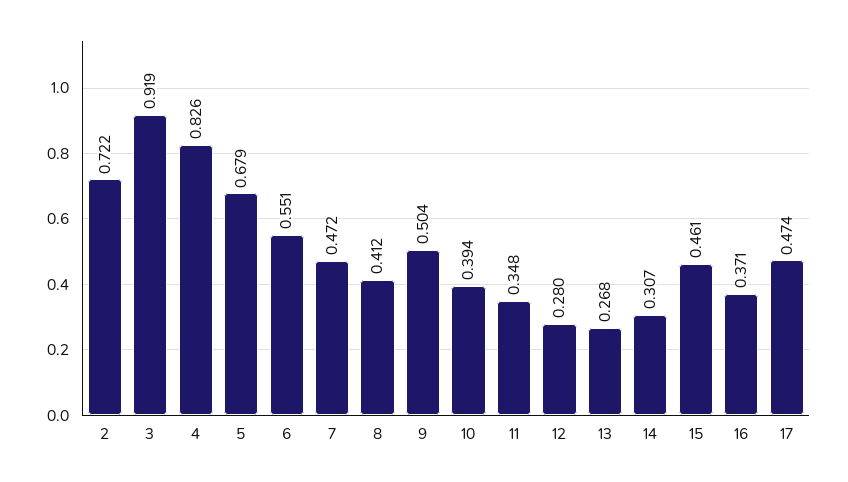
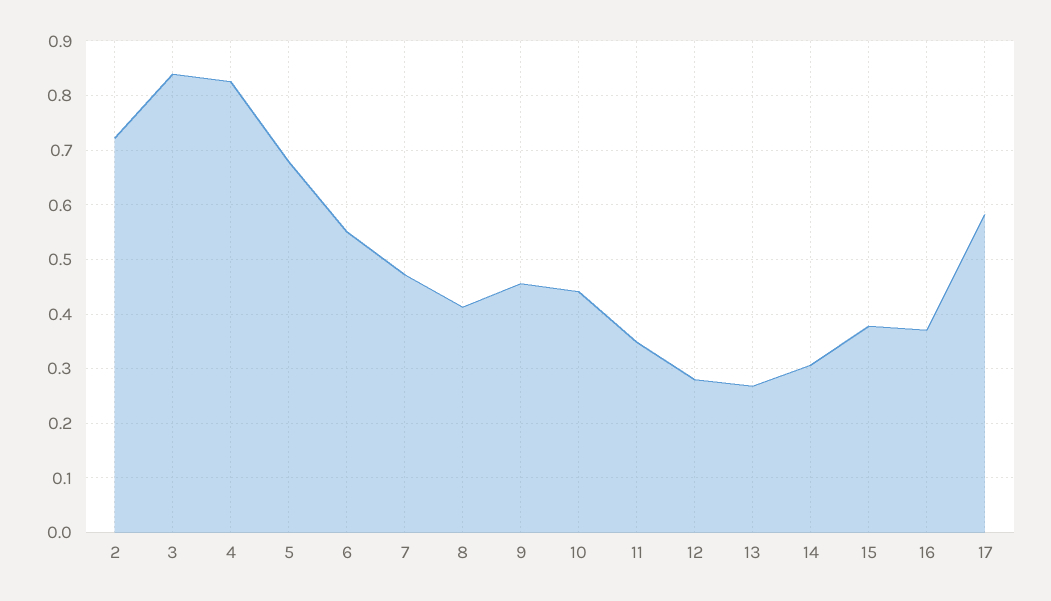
3: 0.919 -> 0.84
9: 0.504 -> 0.46
10: 0.394 -> 0.44
15: 0.461 -> 0.38
17: 0.474 -> 0.58

